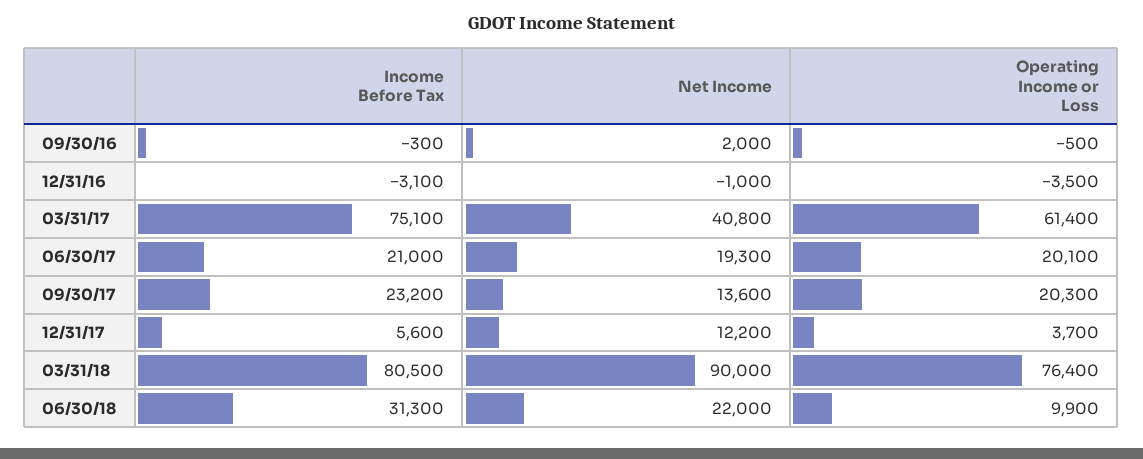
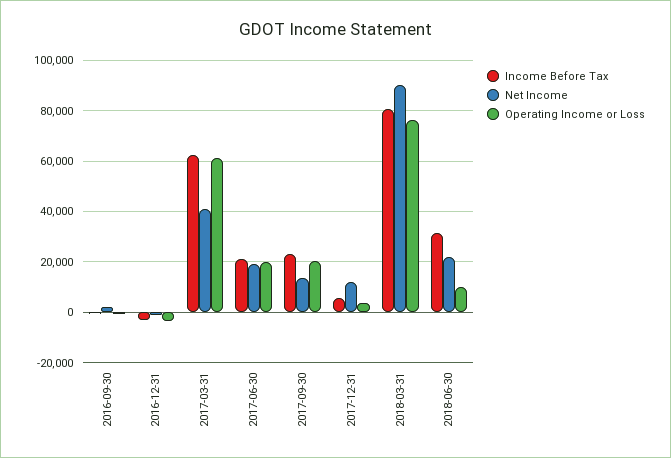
Income Before Tax, 03/31/17: 75100 -> 62500

